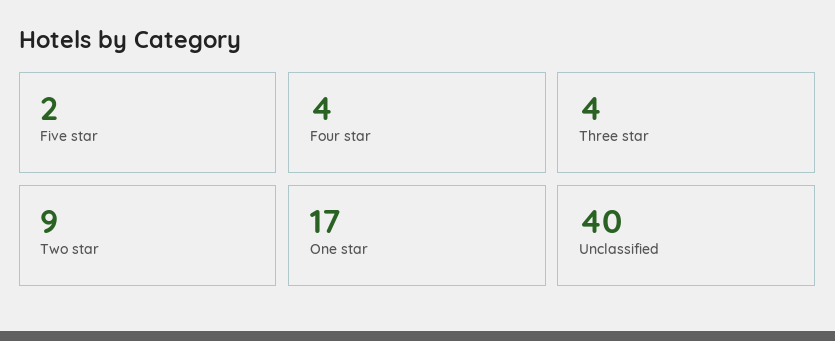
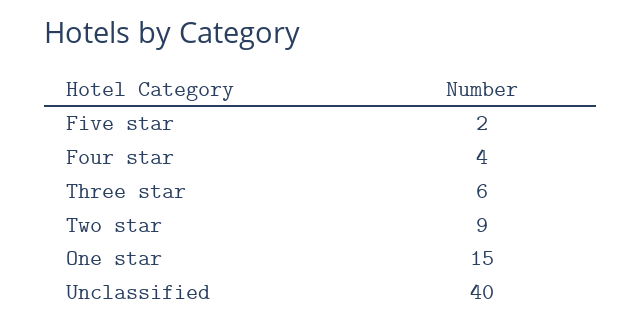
Three star: 4 -> 6
One star: 17 -> 15

